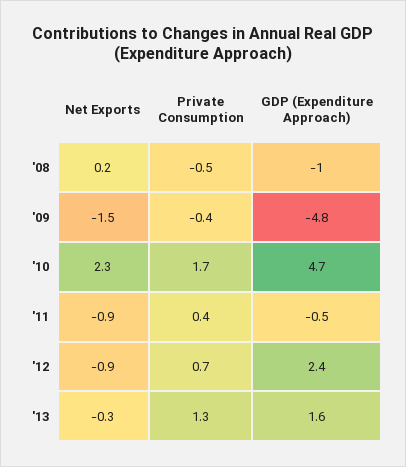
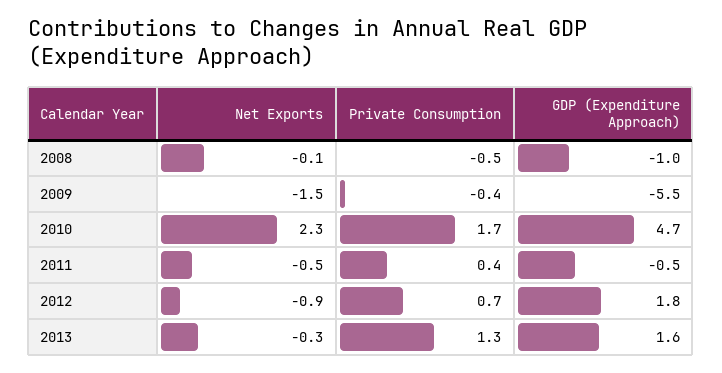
Net Exports, '08: 0.2 -> -0.1
GDP (Expenditure Approach), '09: -4.8 -> -5.5
Net Exports, '11: -0.9 -> -0.5
GDP (Expenditure Approach), '12: 2.4 -> 1.8

